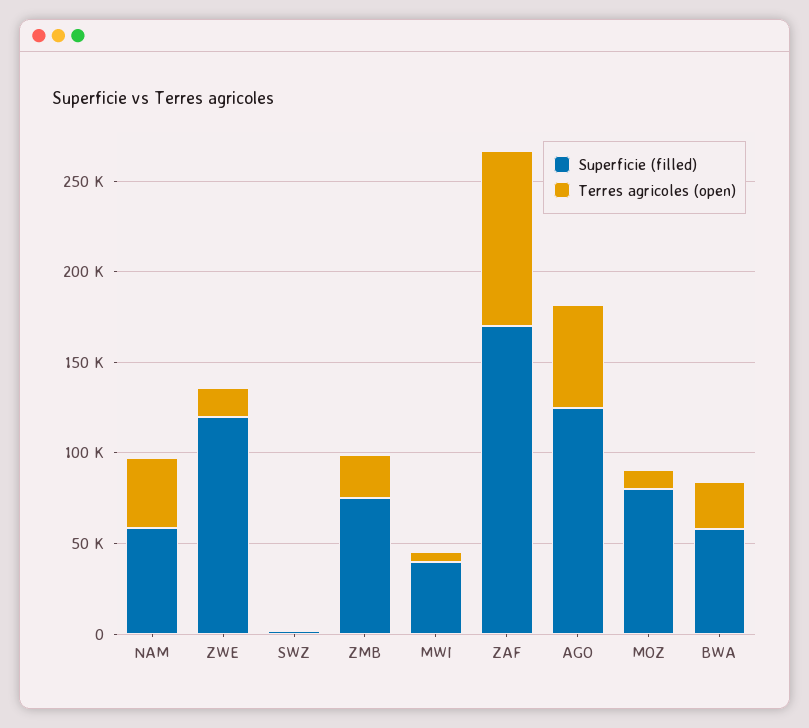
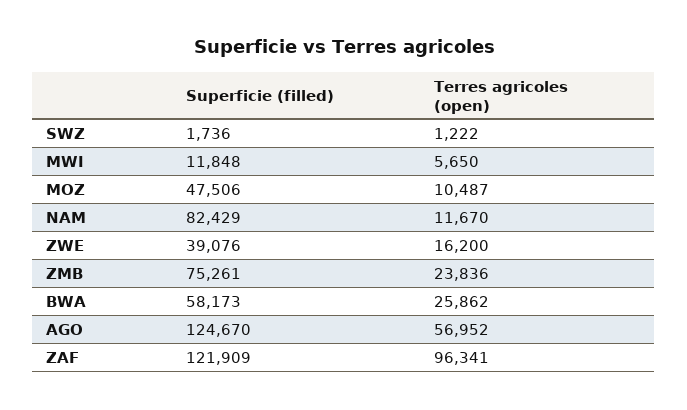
Superficie (filled), NAM: 60000 -> 82429
Terres agricoles (open), NAM: 40000 -> 11670
Superficie (filled), ZWE: 120000 -> 39076
Superficie (filled), MWI: 40000 -> 11848
Superficie (filled), ZAF: 170000 -> 121909
Superficie (filled), MOZ: 80000 -> 47506

